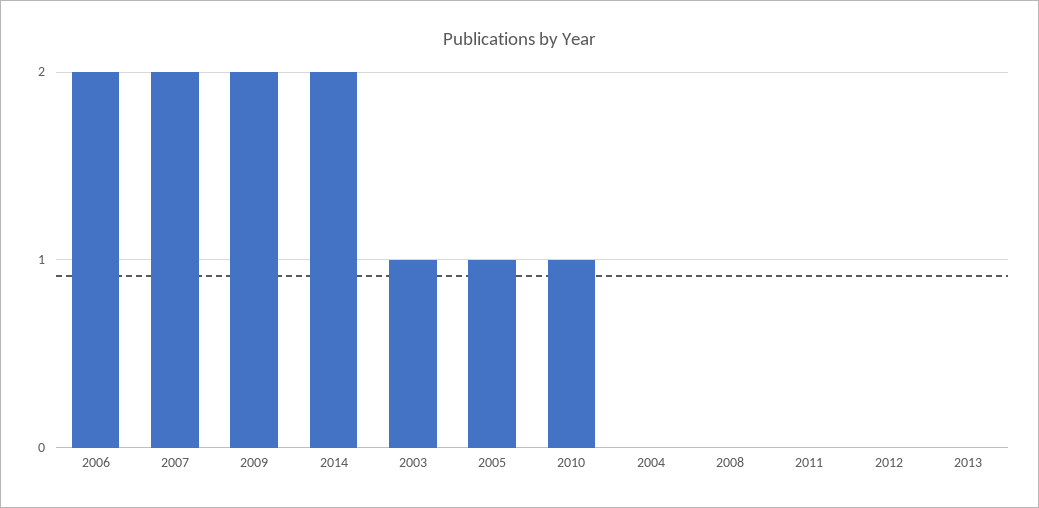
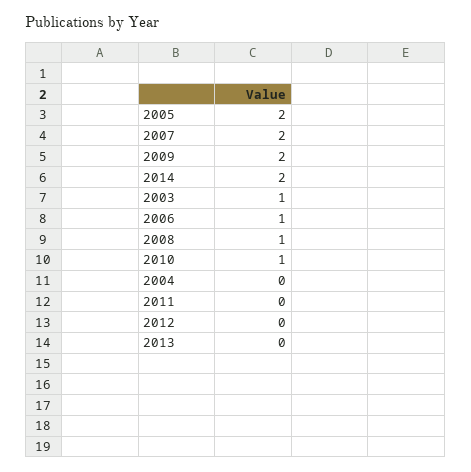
2006: 2 -> 1
2005: 1 -> 2
2008: 0 -> 1

